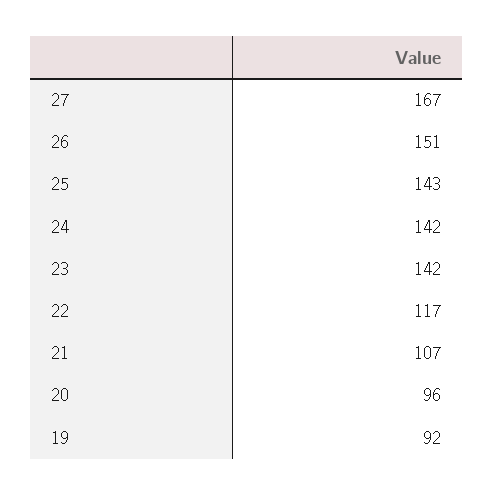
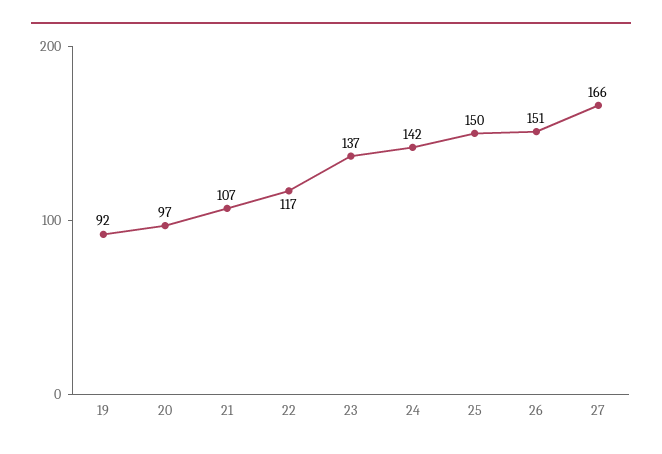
27: 167 -> 166
25: 143 -> 150
23: 142 -> 137
20: 96 -> 97

